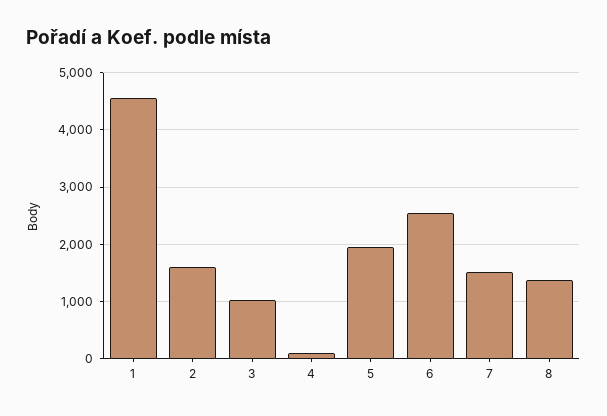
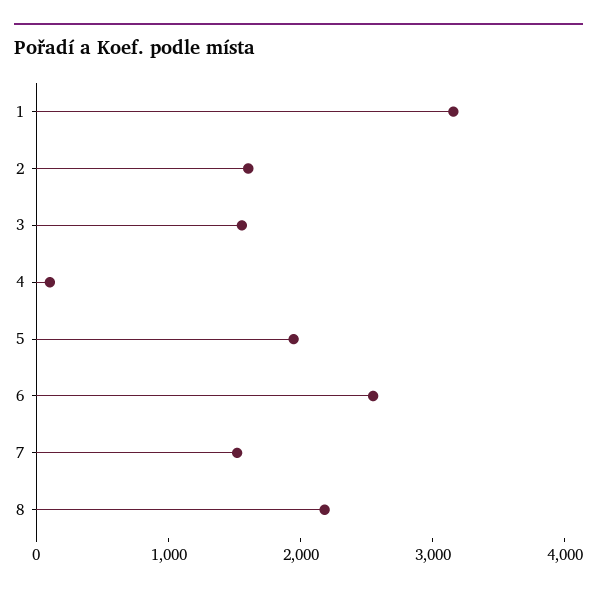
1: 4600 -> 3200
3: 1000 -> 1600
8: 1400 -> 2200

